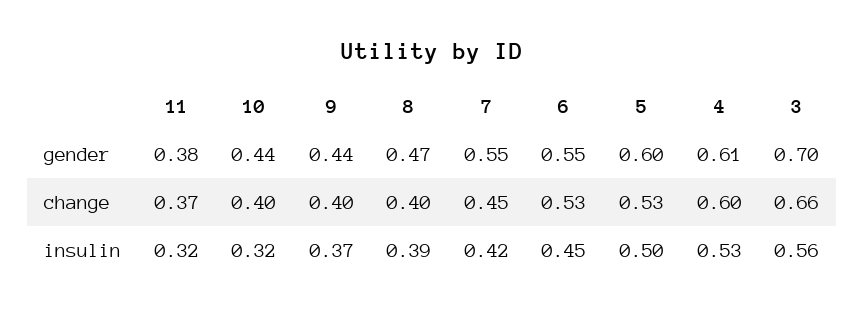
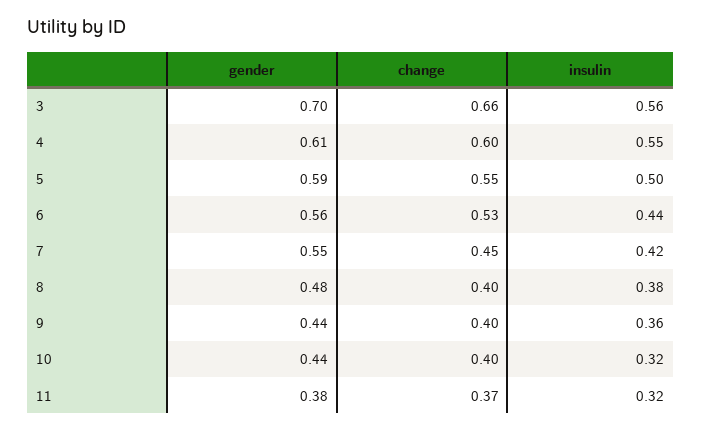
8, gender: 0.47 -> 0.48
6, gender: 0.55 -> 0.56
5, gender: 0.6 -> 0.59
5, change: 0.53 -> 0.55
9, insulin: 0.37 -> 0.36
8, insulin: 0.39 -> 0.38
6, insulin: 0.45 -> 0.44
4, insulin: 0.53 -> 0.55

